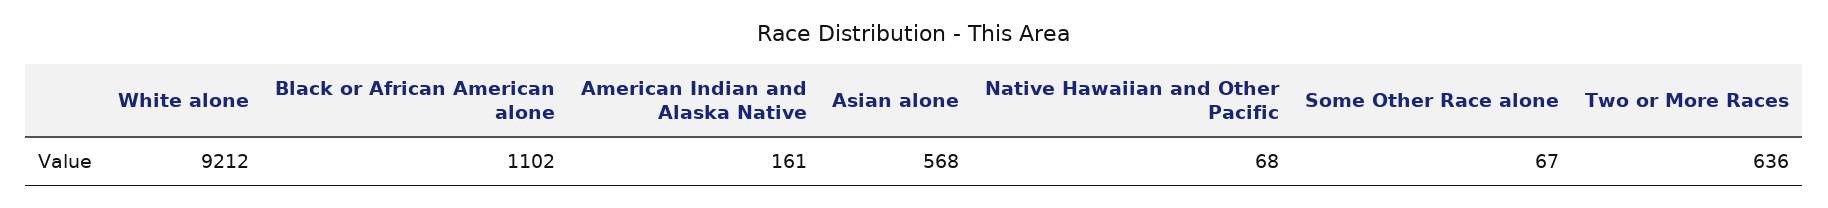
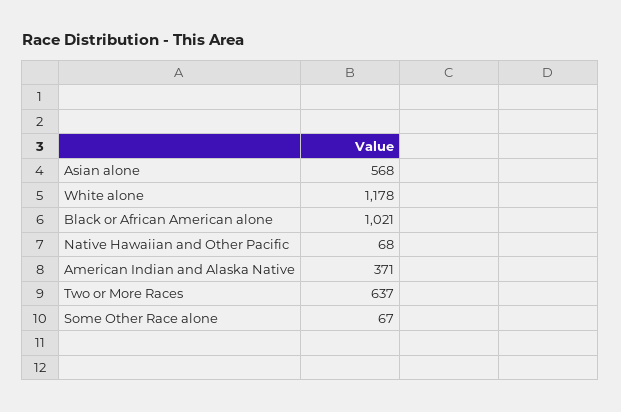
White alone: 9212 -> 1178
Black or African American alone: 1102 -> 1021
American Indian and Alaska Native: 161 -> 371
Two or More Races: 636 -> 637

